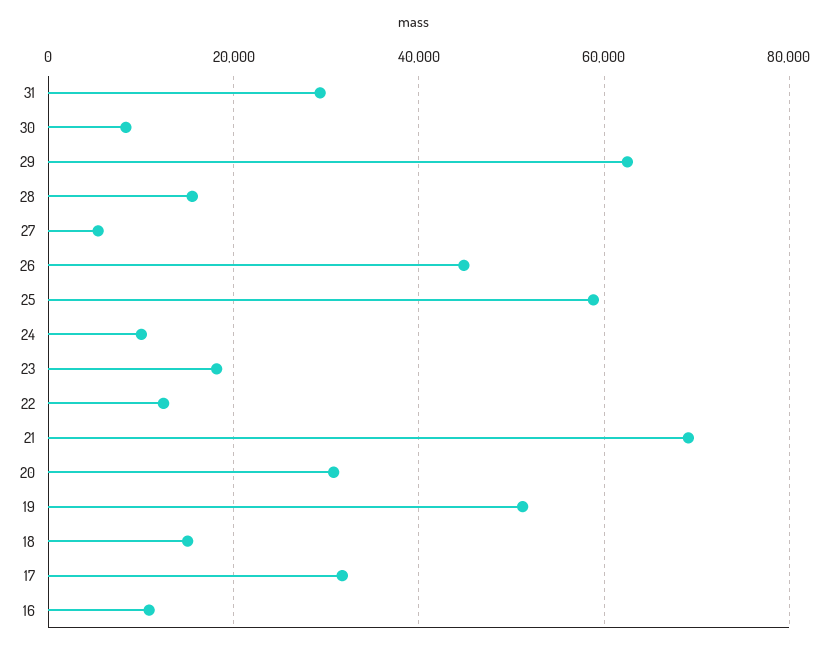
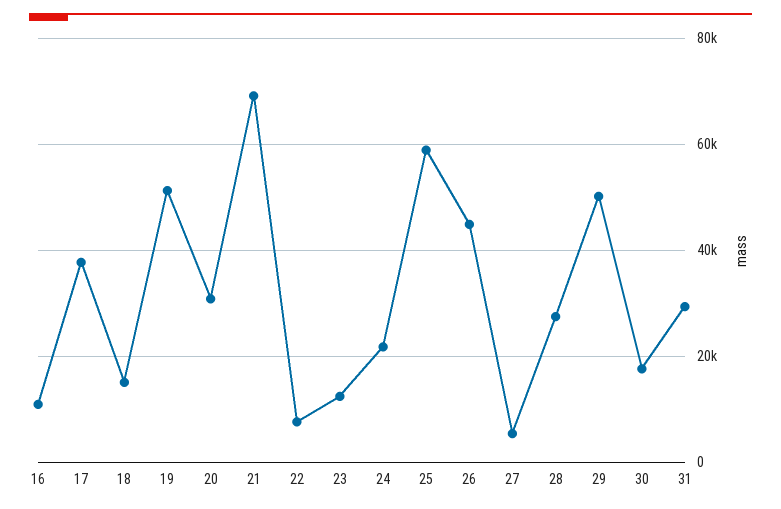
30: 8000 -> 18000
29: 62000 -> 50000
28: 16000 -> 28000
24: 10000 -> 22000
23: 18000 -> 12000
22: 12000 -> 8000
17: 32000 -> 38000

